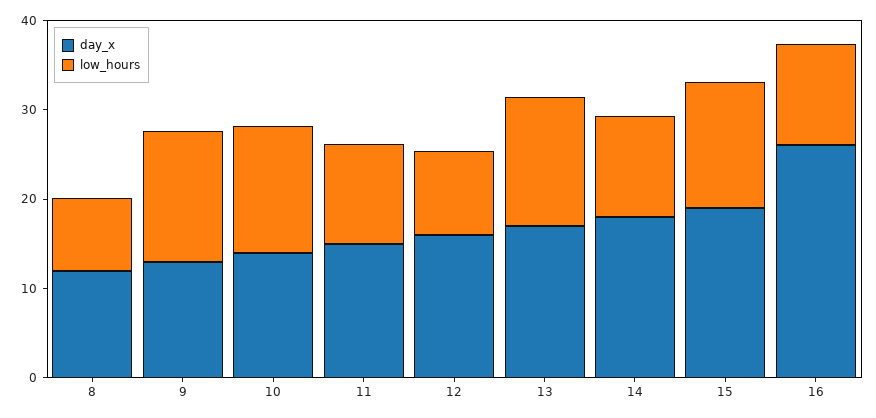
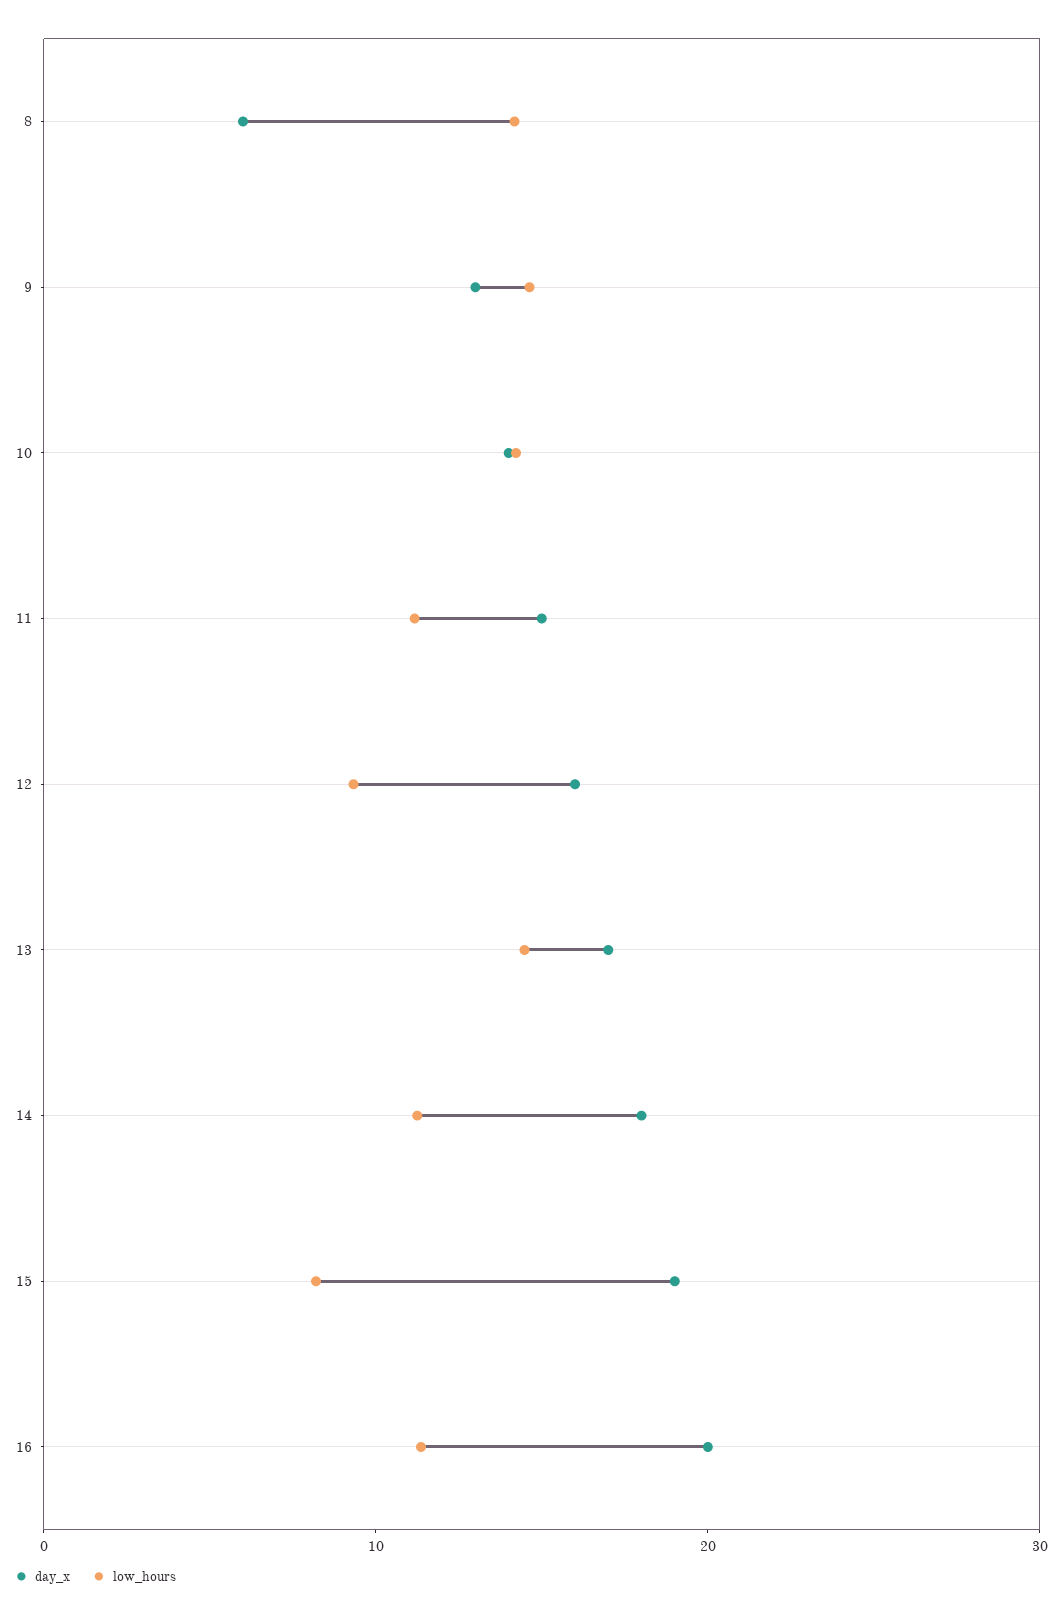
day_x, 8: 12 -> 6
low_hours, 8: 8 -> 14
low_hours, 15: 14 -> 8
day_x, 16: 26 -> 20

